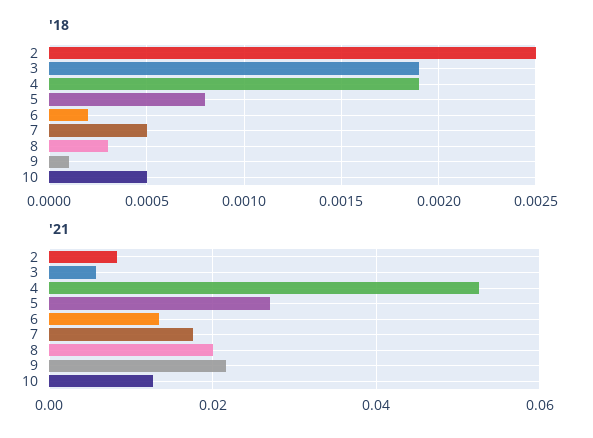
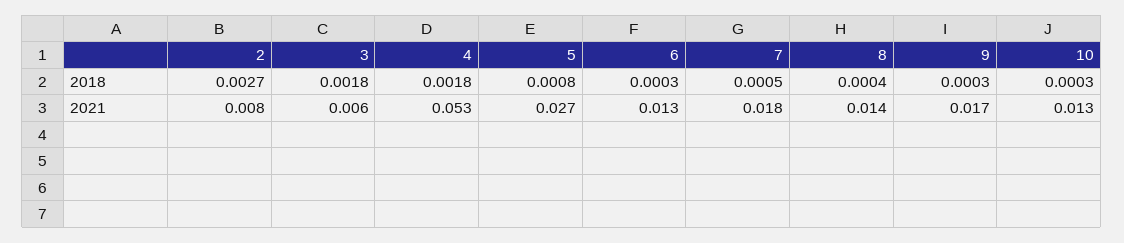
'18, 2: 0.0025 -> 0.0027
'18, 3: 0.0019 -> 0.0018
'18, 4: 0.0019 -> 0.0018
'18, 6: 0.0002 -> 0.0003
'18, 8: 0.0003 -> 0.0004
'18, 9: 0.0001 -> 0.0003
'18, 10: 0.0005 -> 0.0003
'21, 8: 0.02 -> 0.014
'21, 9: 0.022 -> 0.017

